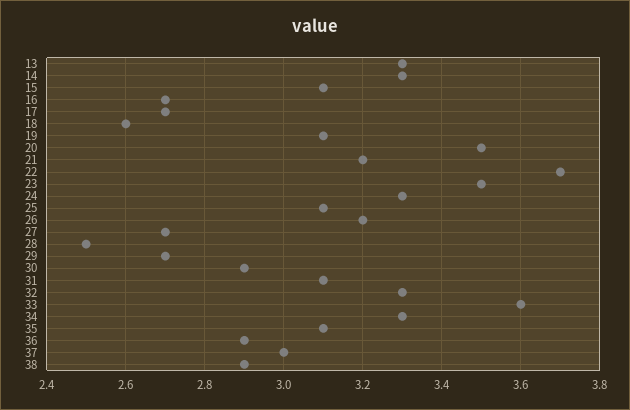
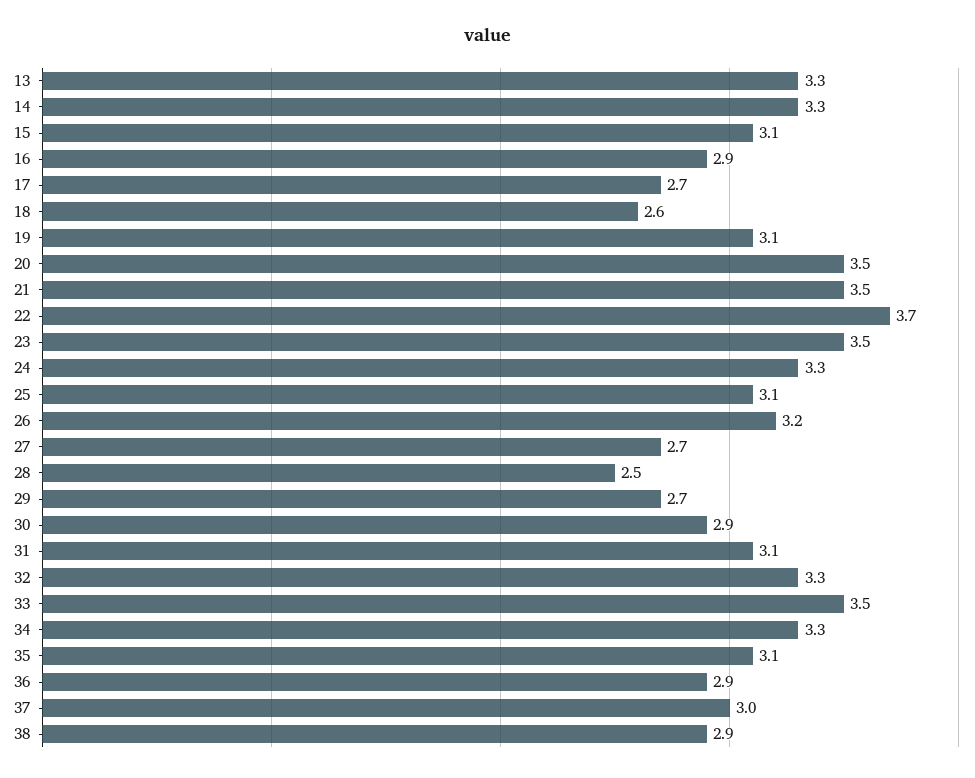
16: 2.7 -> 2.9
21: 3.2 -> 3.5
33: 3.6 -> 3.5

